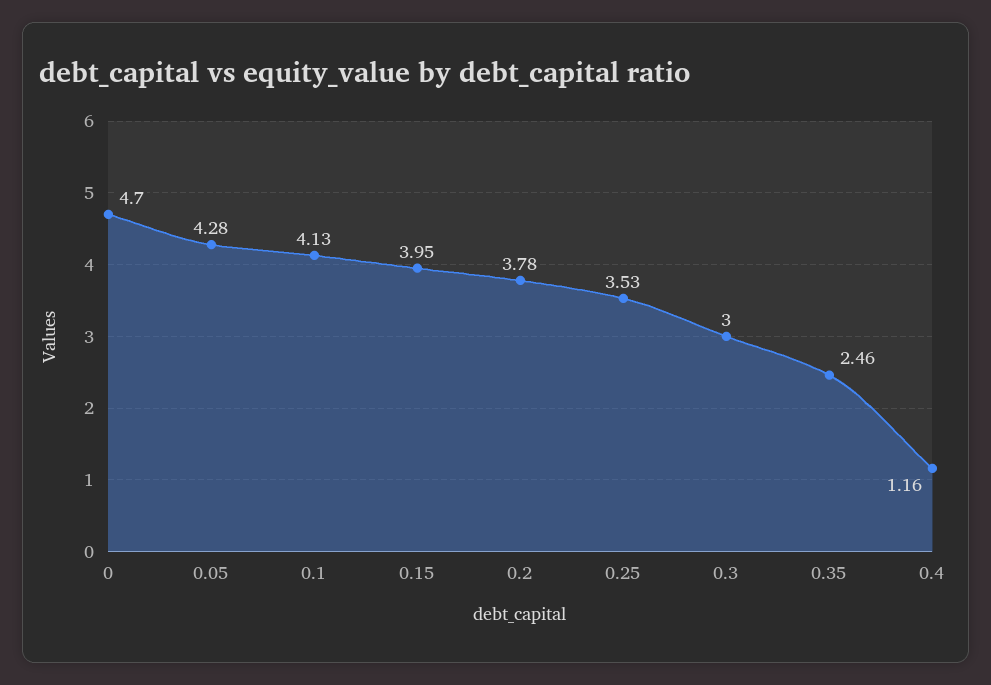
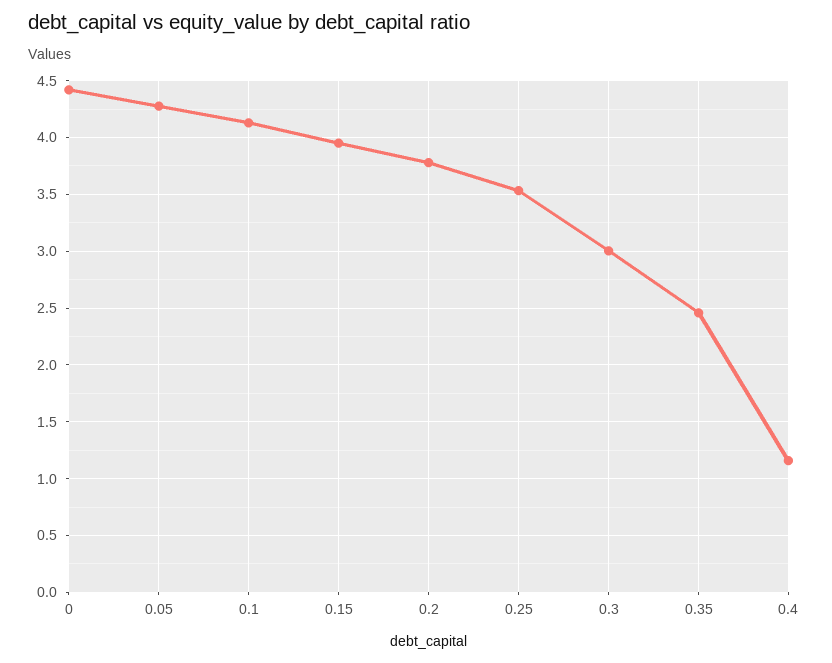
0: 4.7 -> 4.4

